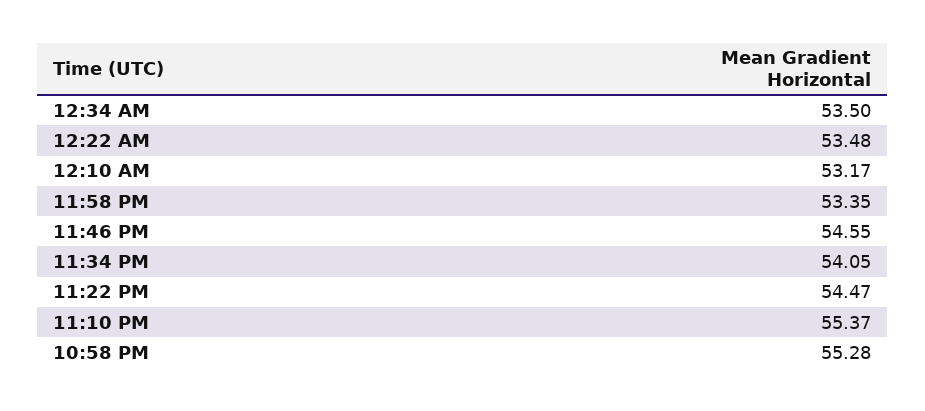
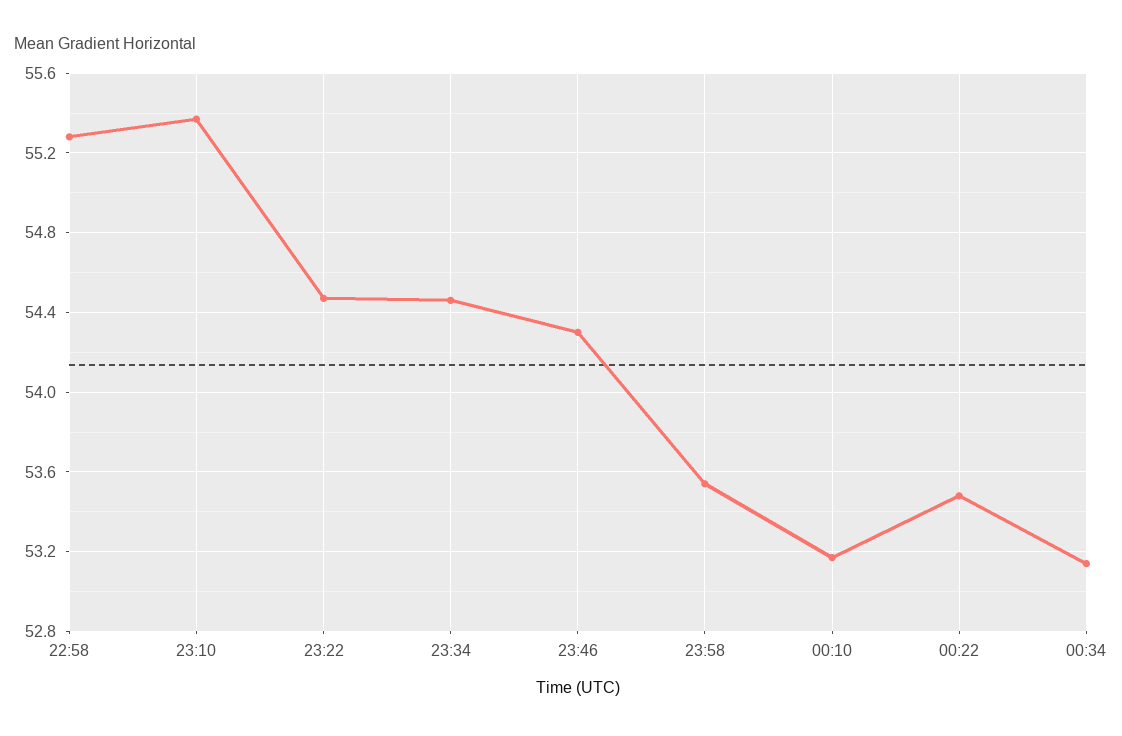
12:34 AM: 53.5 -> 53.15
11:58 PM: 53.35 -> 53.55
11:46 PM: 54.55 -> 54.3
11:34 PM: 54.05 -> 54.45

